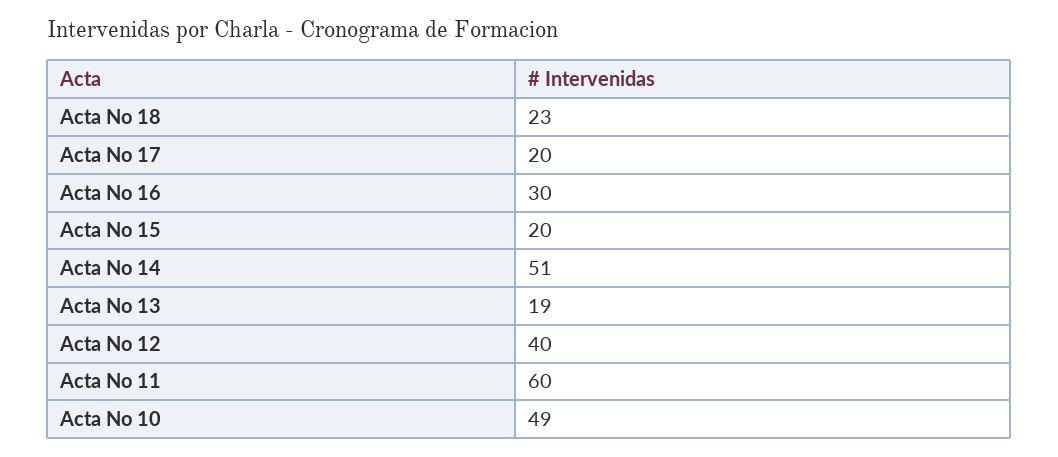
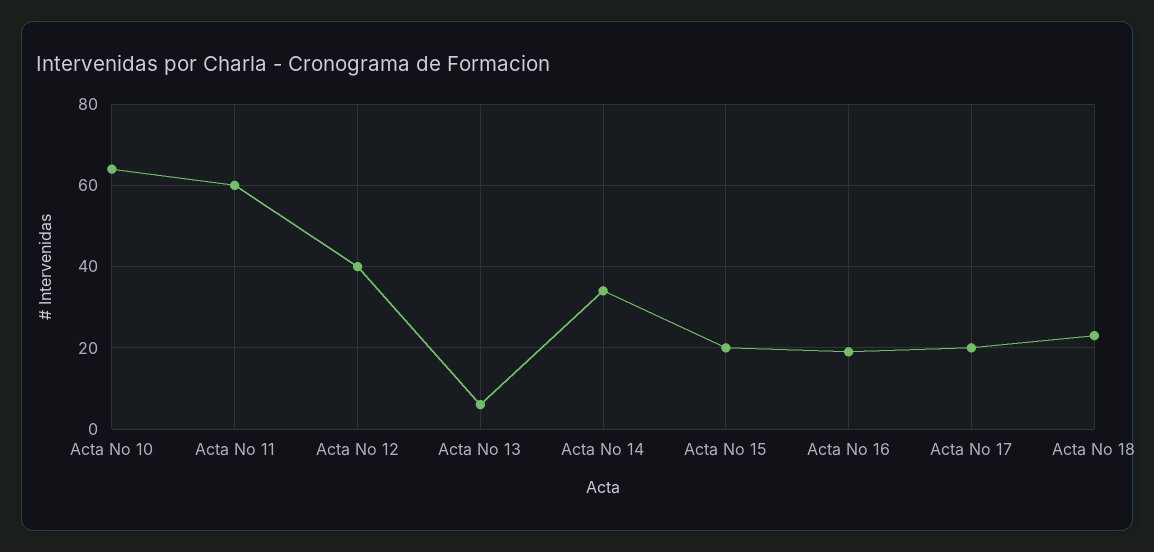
Acta No 16: 30 -> 20
Acta No 14: 51 -> 35
Acta No 13: 19 -> 5
Acta No 10: 49 -> 65

